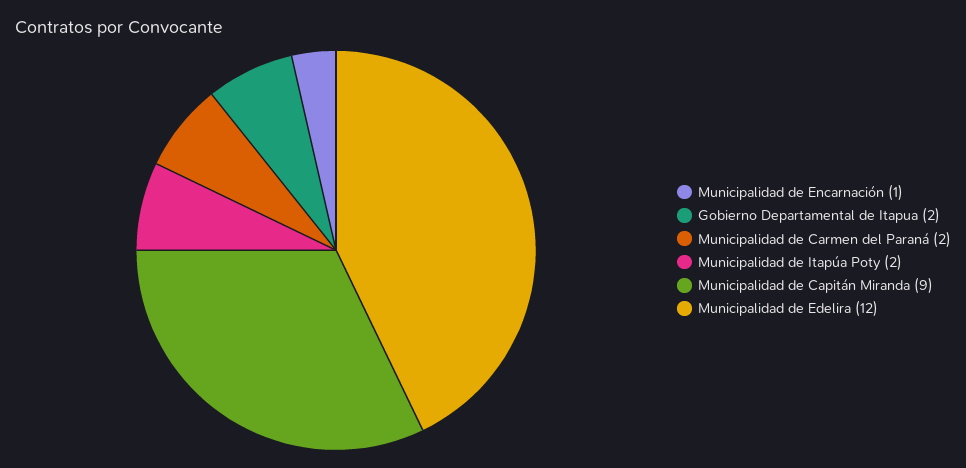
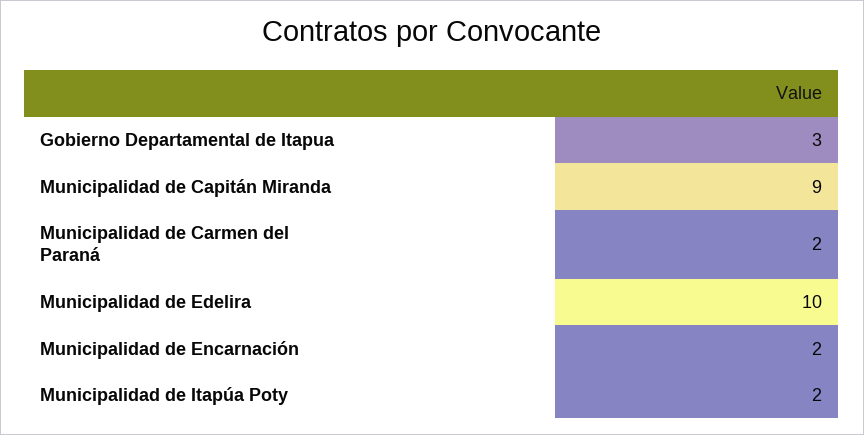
Municipalidad de Encarnación: 1 -> 2
Gobierno Departamental de Itapua: 2 -> 3
Municipalidad de Edelira: 12 -> 10

